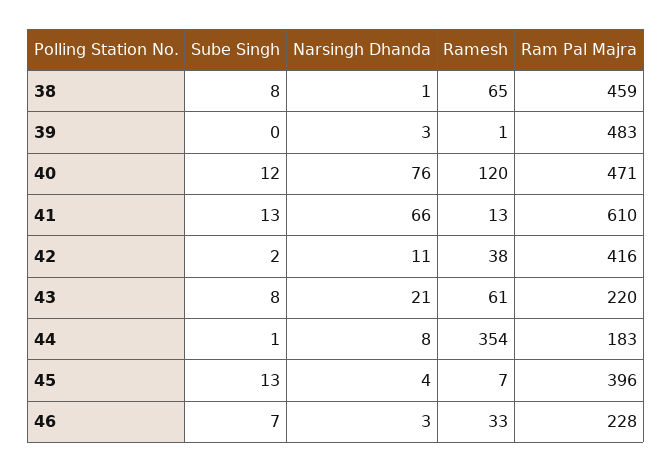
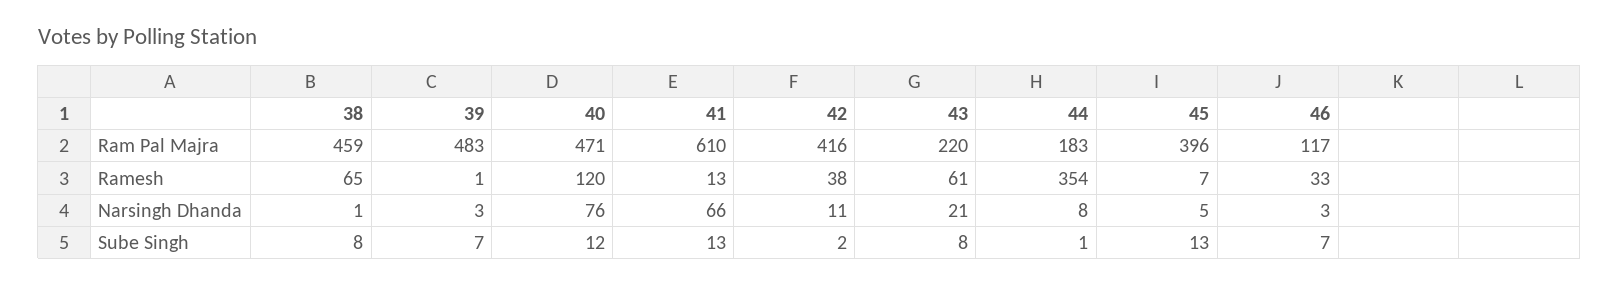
Sube Singh, 39: 0 -> 7
Narsingh Dhanda, 45: 4 -> 5
Ram Pal Majra, 46: 228 -> 117

